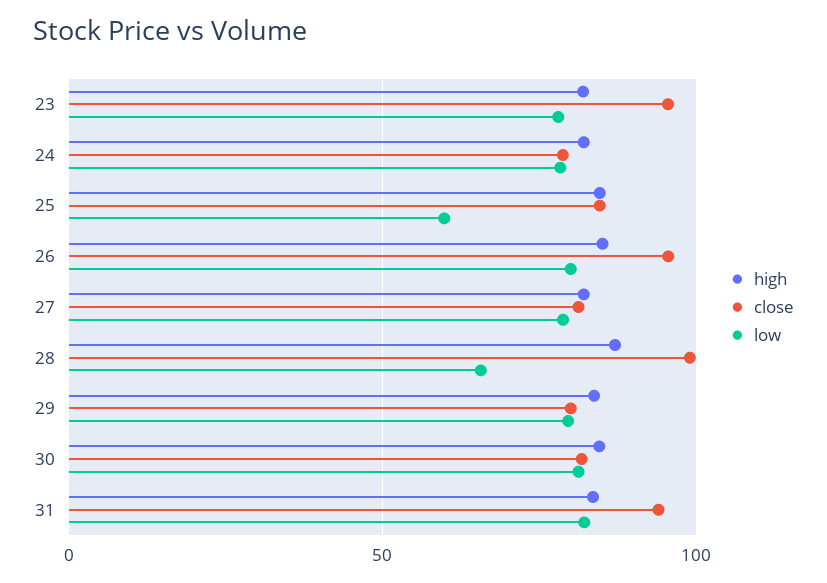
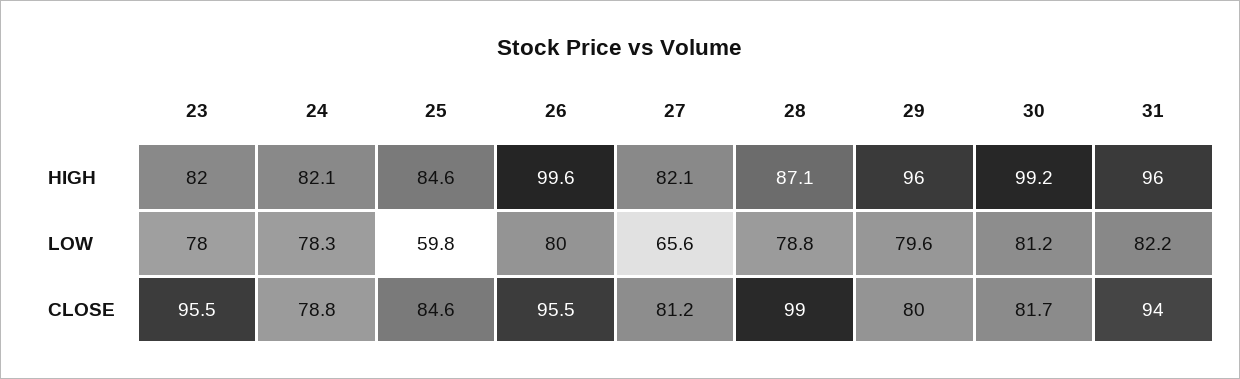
high, 26: 85 -> 99.6
low, 27: 80 -> 65.6
low, 28: 65 -> 78.8
high, 29: 85 -> 96
high, 30: 85 -> 99.2
high, 31: 85 -> 96

